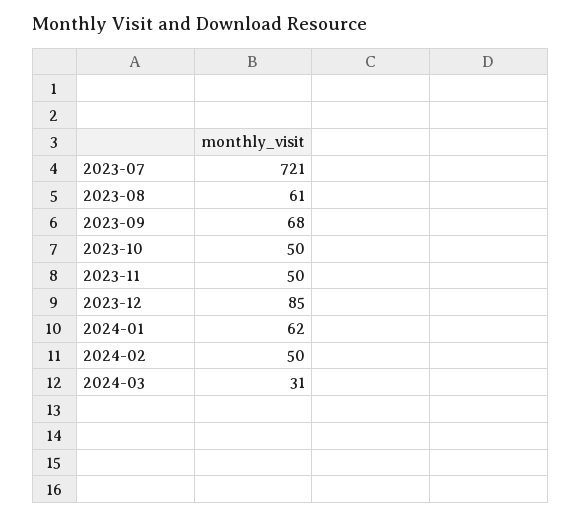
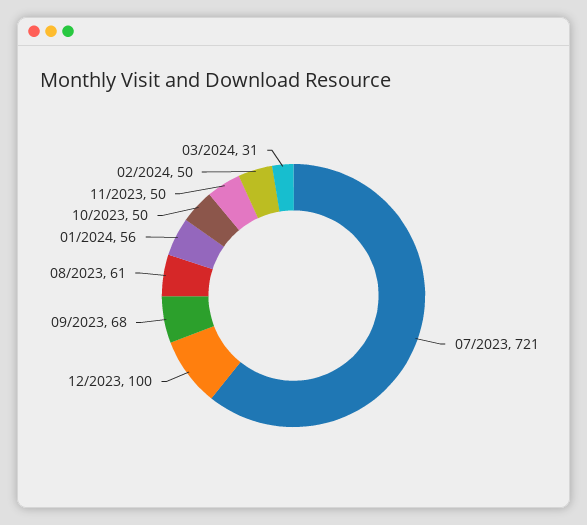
2023-12: 85 -> 100
2024-01: 62 -> 56

